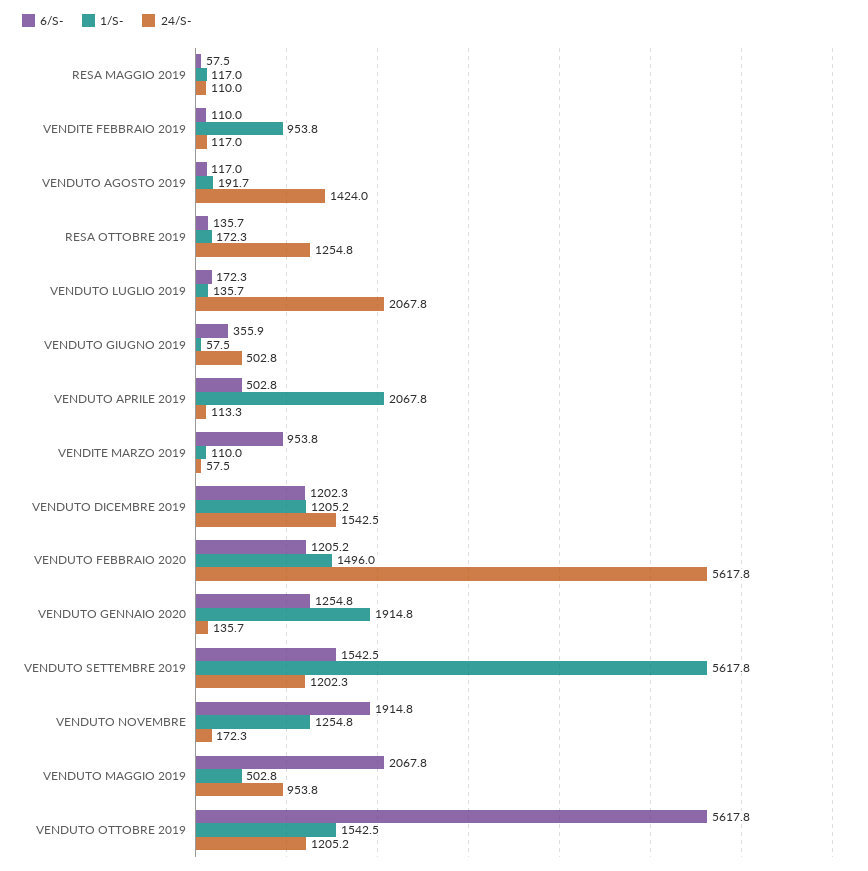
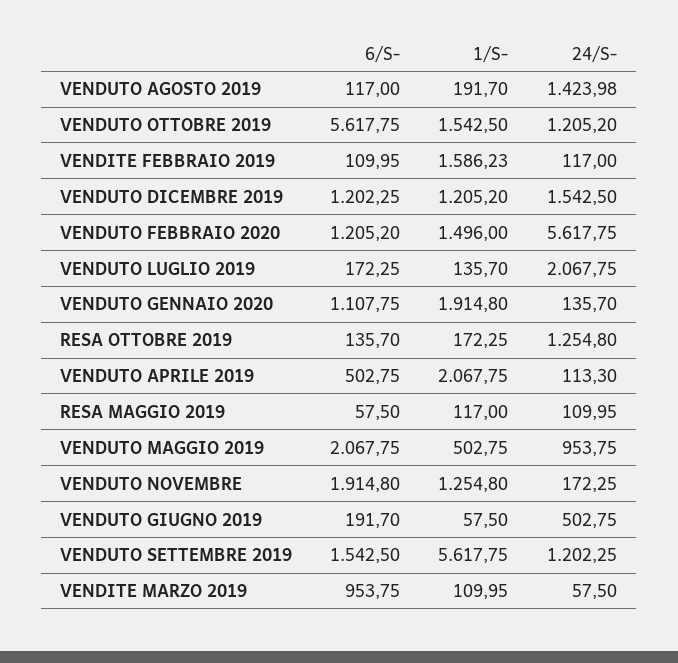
1/S-, VENDITE FEBBRAIO 2019: 953.8 -> 1586.23
6/S-, VENDUTO GIUGNO 2019: 355.9 -> 191.7
6/S-, VENDUTO GENNAIO 2020: 1254.8 -> 1107.75

